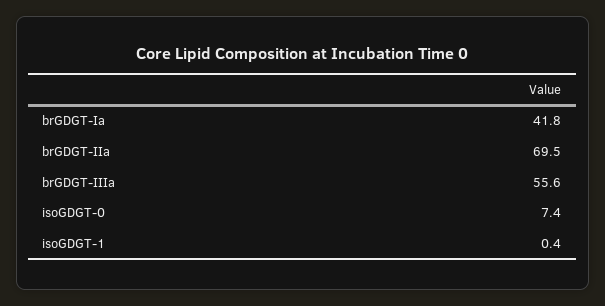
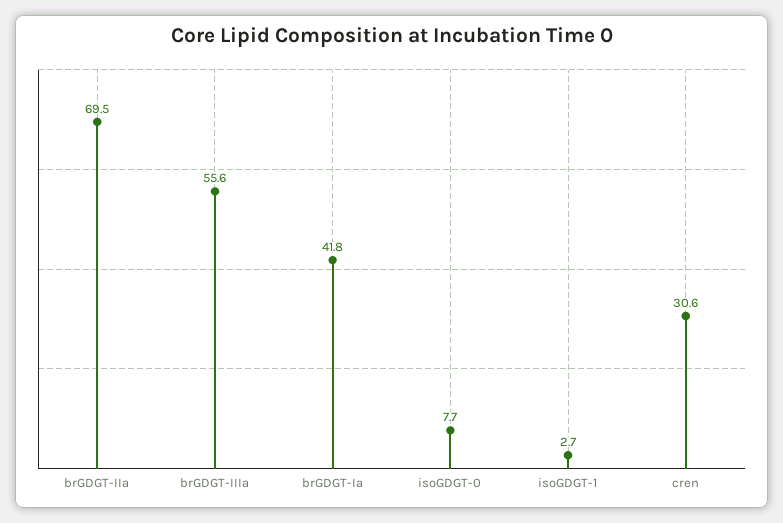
isoGDGT-0: 7.4 -> 7.7
isoGDGT-1: 0.4 -> 2.7
cren: none -> 30.6

